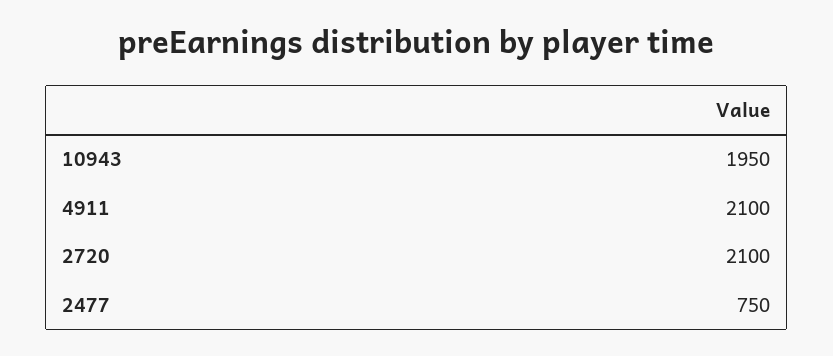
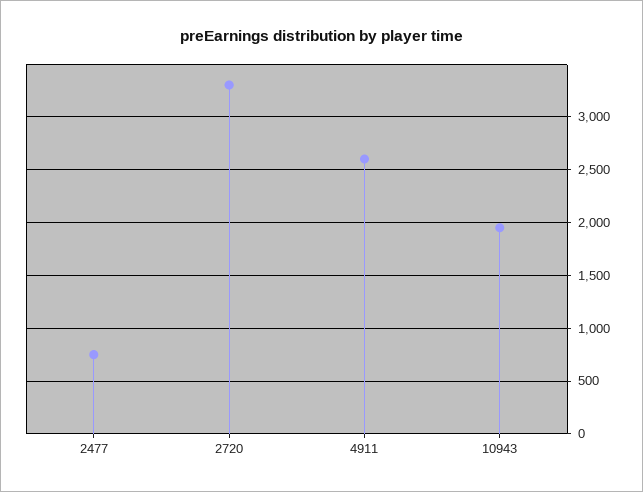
4911: 2100 -> 2600
2720: 2100 -> 3300

